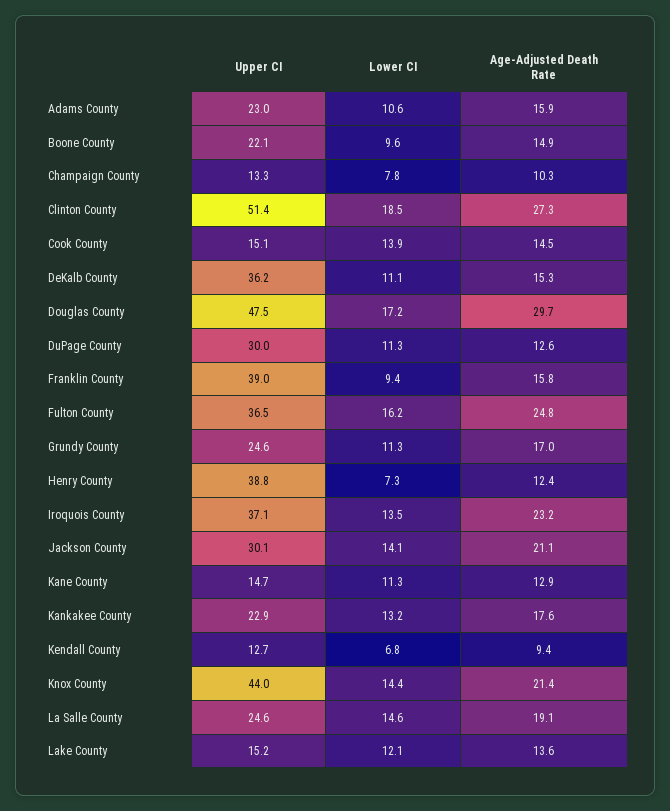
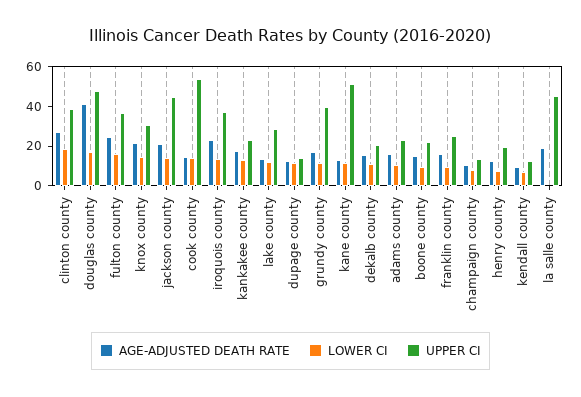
Upper CI, Clinton County: 51.4 -> 40
Upper CI, Cook County: 15.1 -> 55
Upper CI, DeKalb County: 36.2 -> 20
Age-Adjusted Death Rate, Douglas County: 29.7 -> 40
Upper CI, DuPage County: 30 -> 15
Upper CI, Franklin County: 39 -> 25
Upper CI, Grundy County: 24.6 -> 40
Upper CI, Henry County: 38.8 -> 20
Upper CI, Jackson County: 30.1 -> 45
Upper CI, Kane County: 14.7 -> 50
Upper CI, Knox County: 44 -> 30
Upper CI, La Salle County: 24.6 -> 45
Lower CI, La Salle County: 14.6 -> 0
Upper CI, Lake County: 15.2 -> 30

